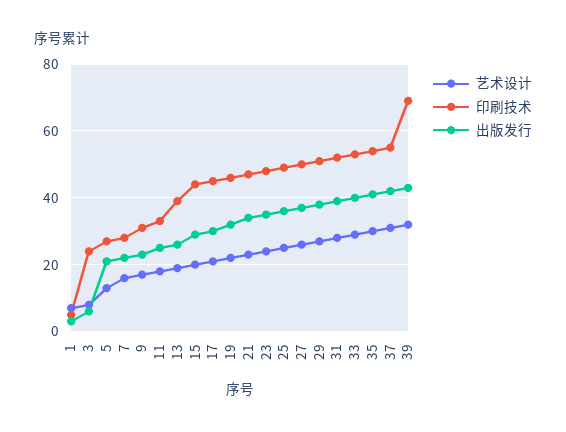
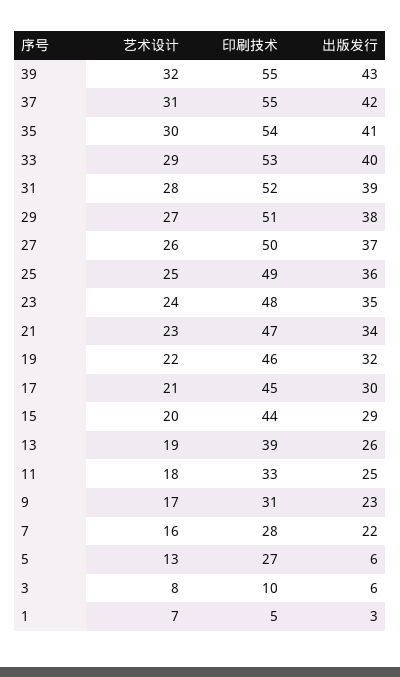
印刷技术, 3: 25 -> 10
出版发行, 5: 20 -> 6
印刷技术, 39: 70 -> 55

